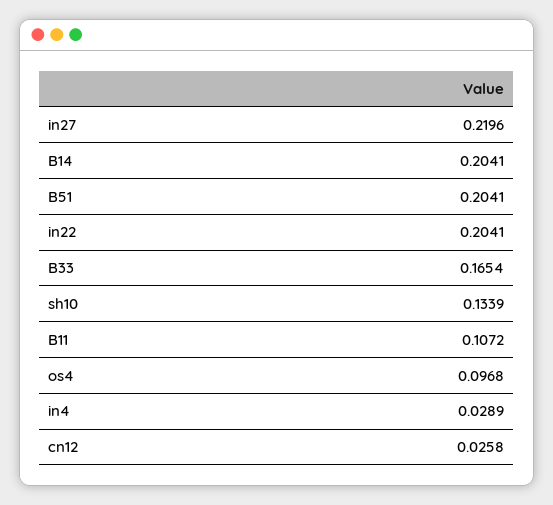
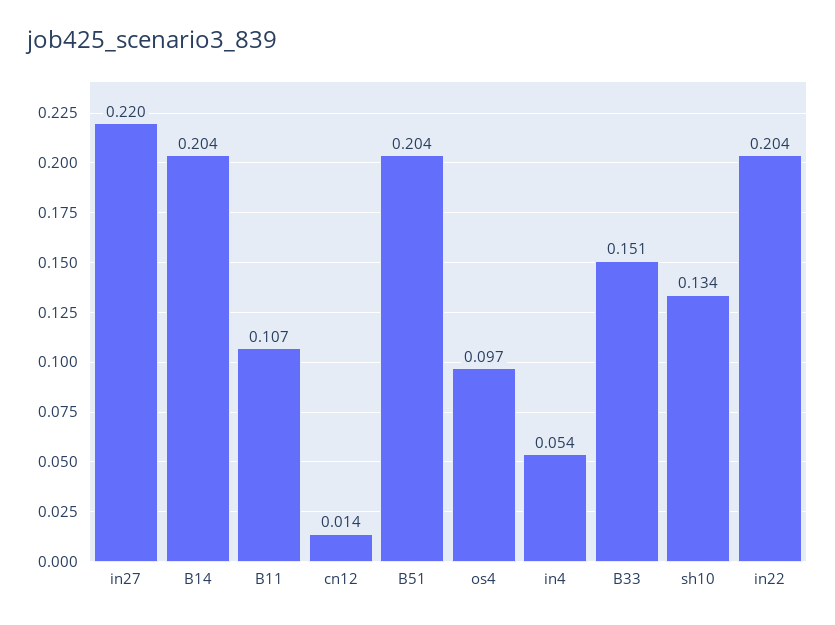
B33: 0.1654 -> 0.151
in4: 0.0289 -> 0.054
cn12: 0.0258 -> 0.014

